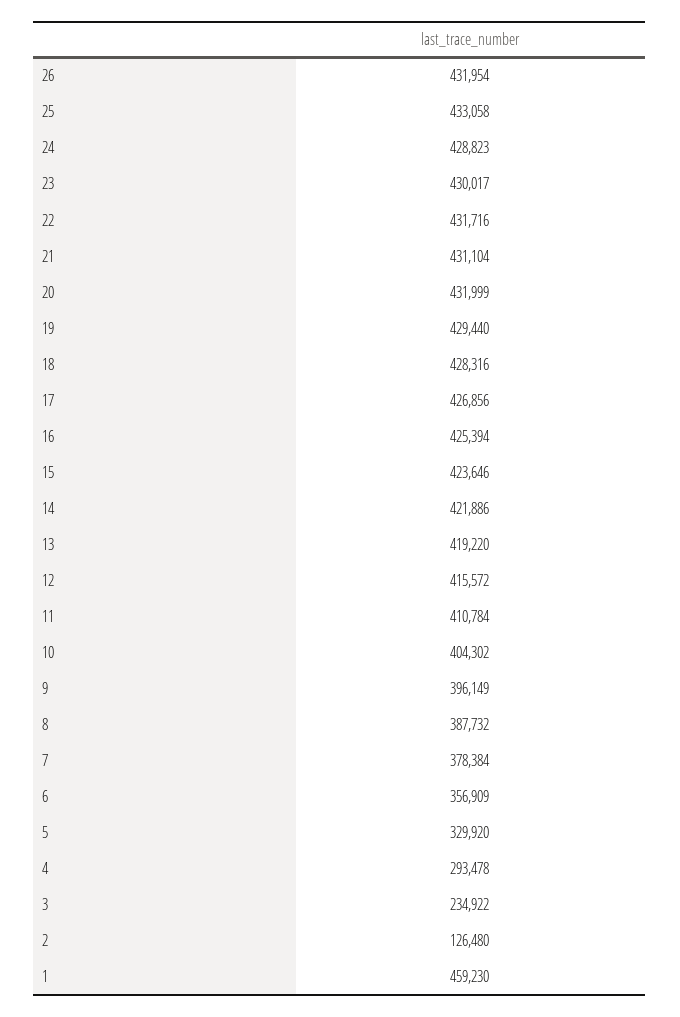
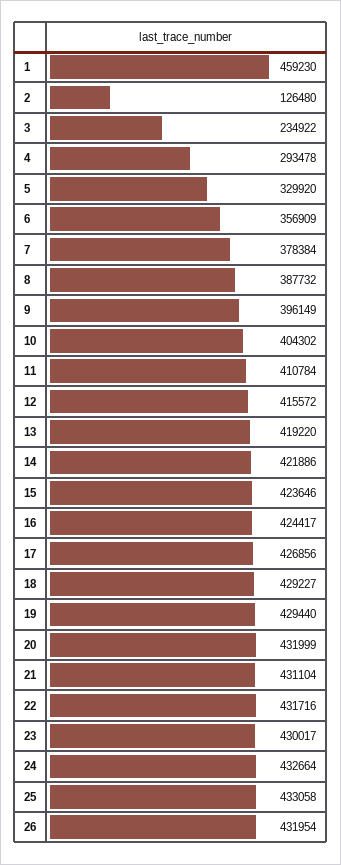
24: 428823 -> 432664
18: 428316 -> 429227
16: 425394 -> 424417

